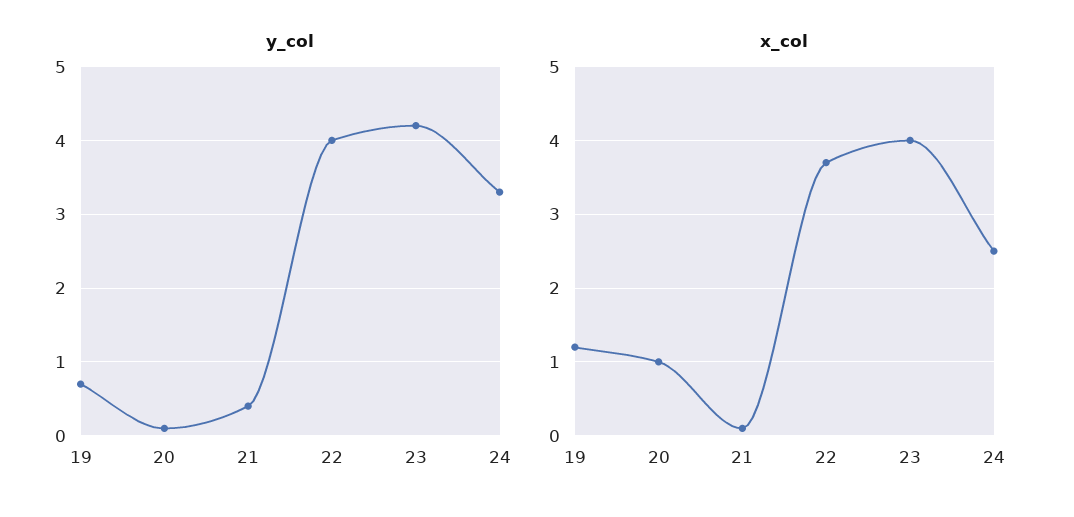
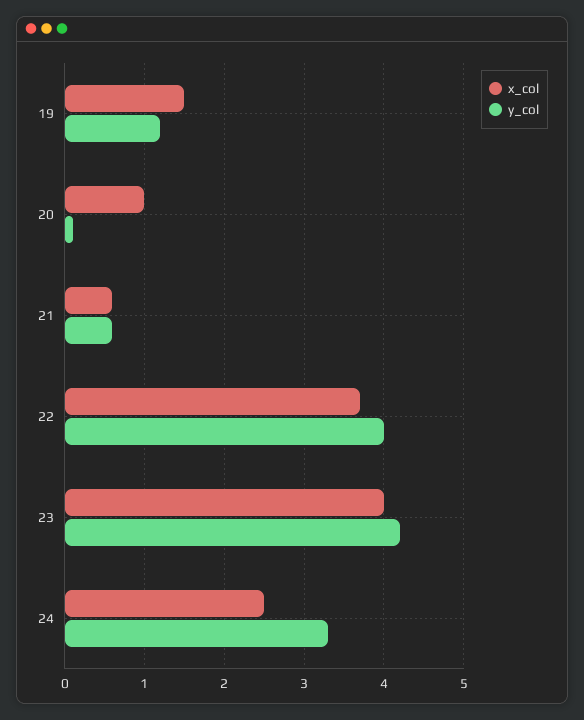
y_col, 19: 0.7 -> 1.2
y_col, 21: 0.4 -> 0.6
x_col, 19: 1.2 -> 1.5
x_col, 21: 0.1 -> 0.6

